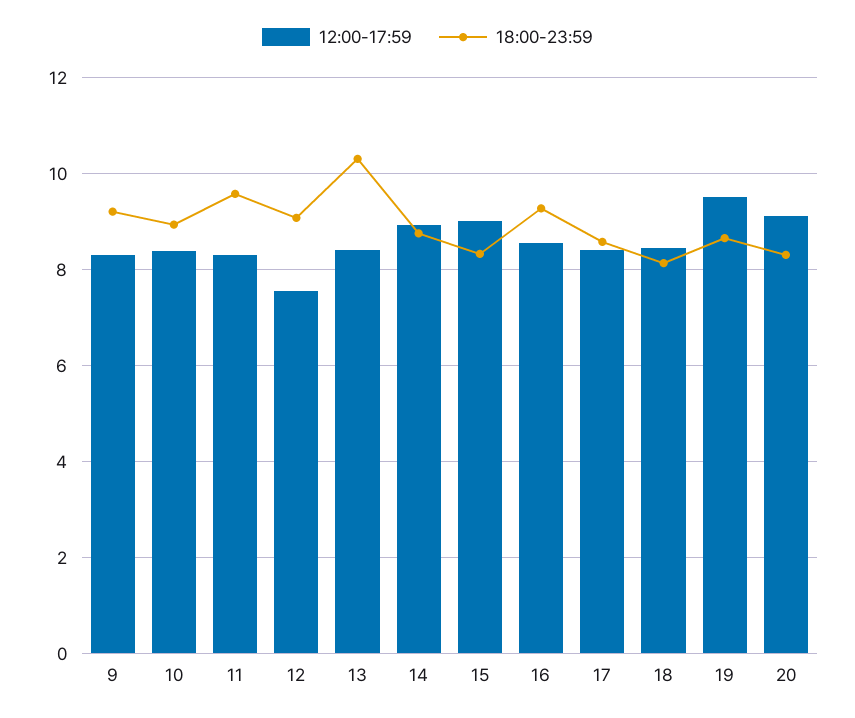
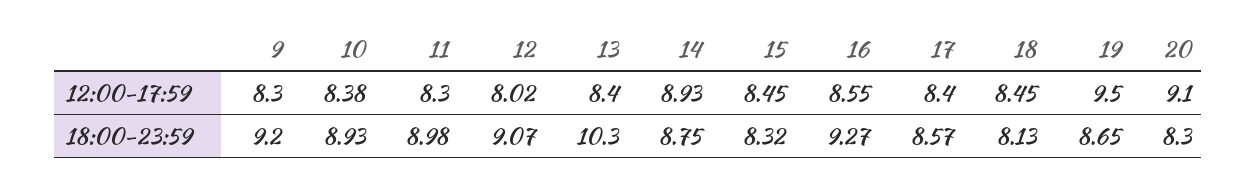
18:00-23:59, 11: 9.6 -> 8.98
12:00-17:59, 12: 7.6 -> 8.02
12:00-17:59, 15: 9 -> 8.45

